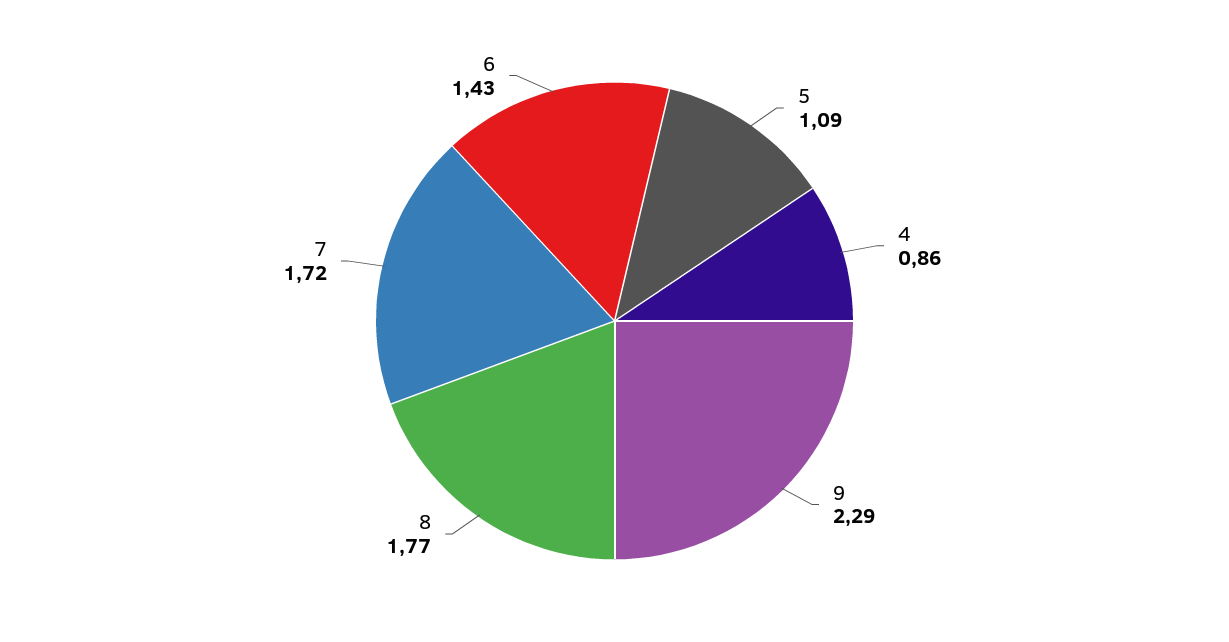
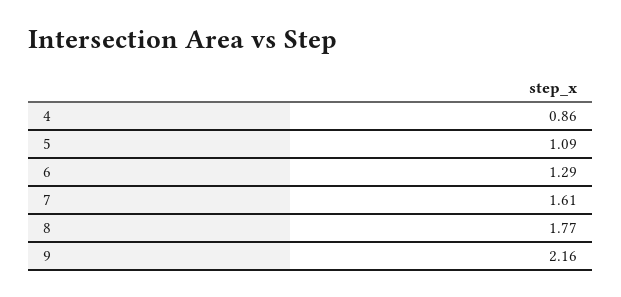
9: 2.29 -> 2.16
7: 1.72 -> 1.61
6: 1.43 -> 1.29

